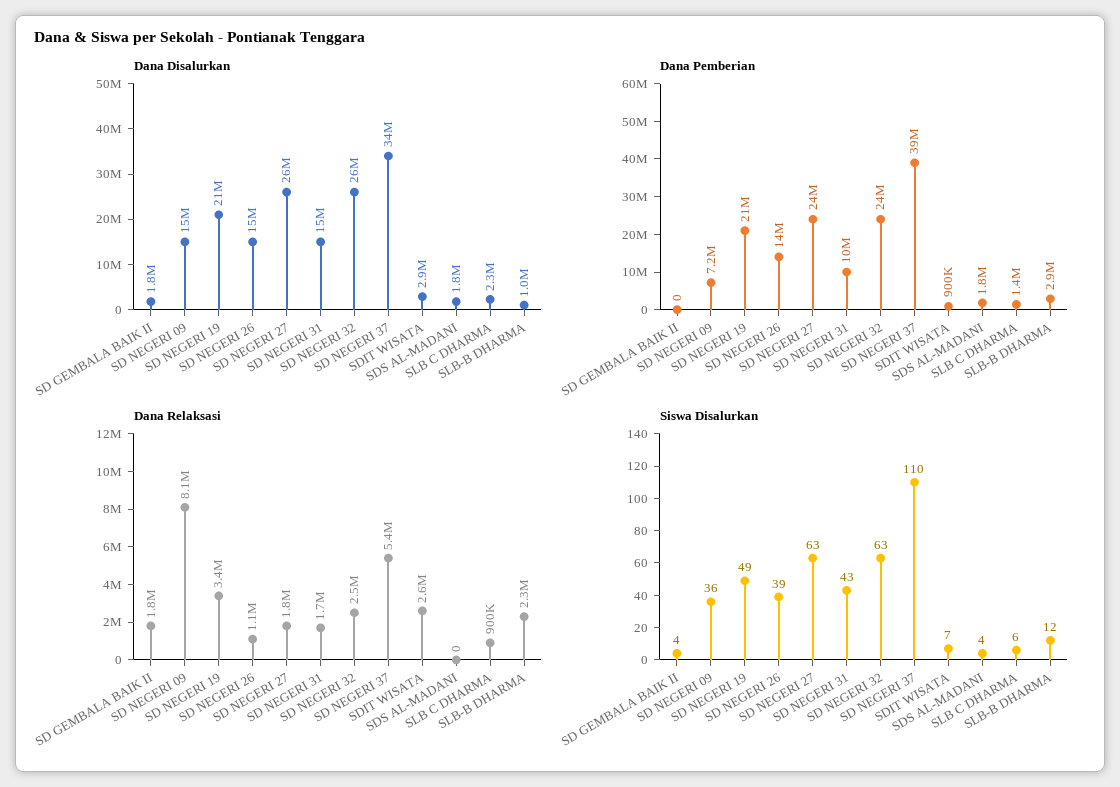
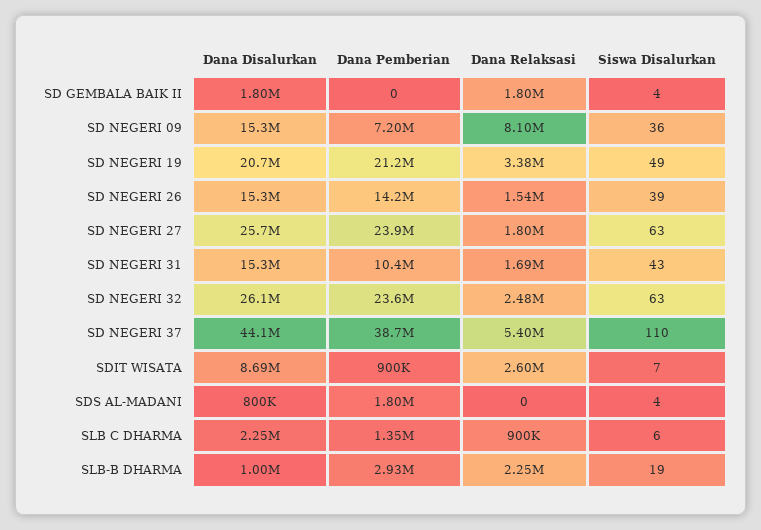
Dana Disalurkan, SD NEGERI 37: 34000000 -> 44100000
Dana Disalurkan, SDIT WISATA: 2900000 -> 8690000
Dana Disalurkan, SDS AL-MADANI: 1800000 -> 800000
Dana Relaksasi, SD NEGERI 26: 1100000 -> 1540000
Siswa Disalurkan, SLB-B DHARMA: 12 -> 19

